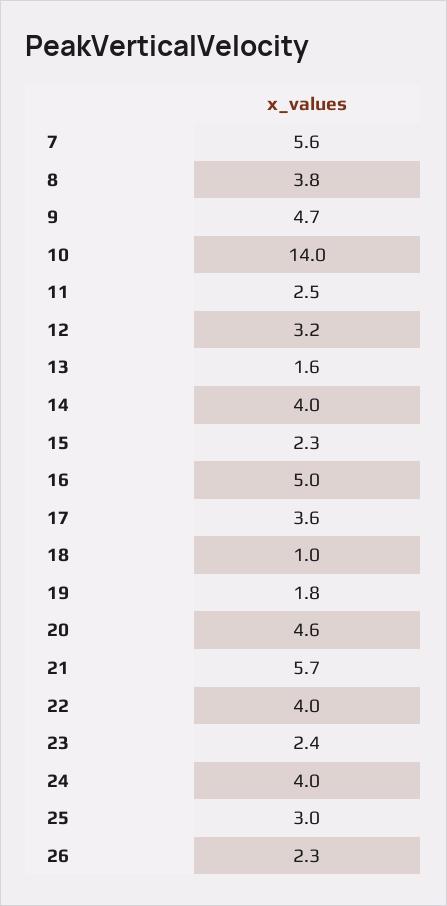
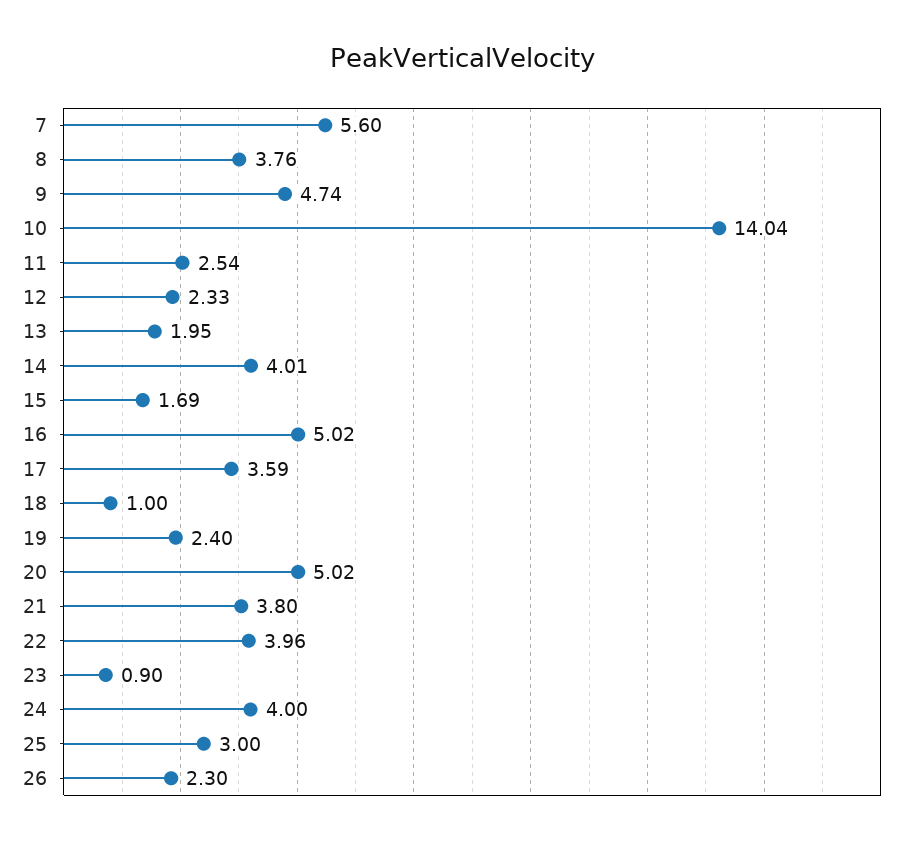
12: 3.2 -> 2.33
13: 1.6 -> 1.95
15: 2.3 -> 1.69
19: 1.8 -> 2.4
20: 4.6 -> 5.02
21: 5.7 -> 3.8
23: 2.4 -> 0.9

